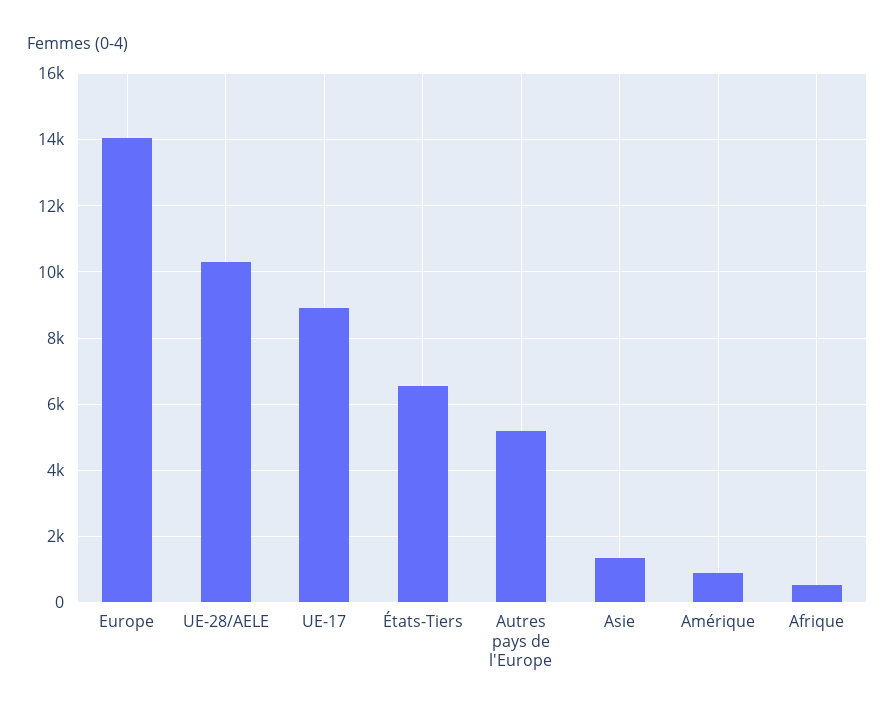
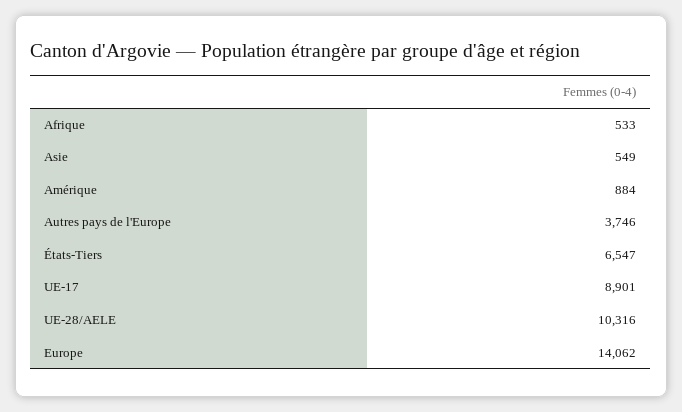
Autres pays de l'Europe: 5200 -> 3746
Asie: 1400 -> 549

